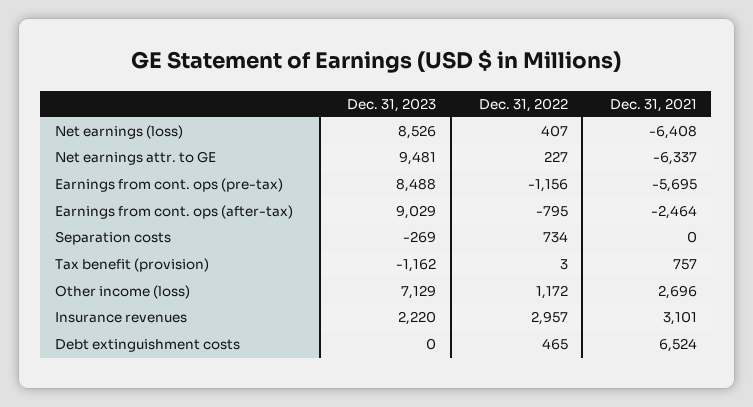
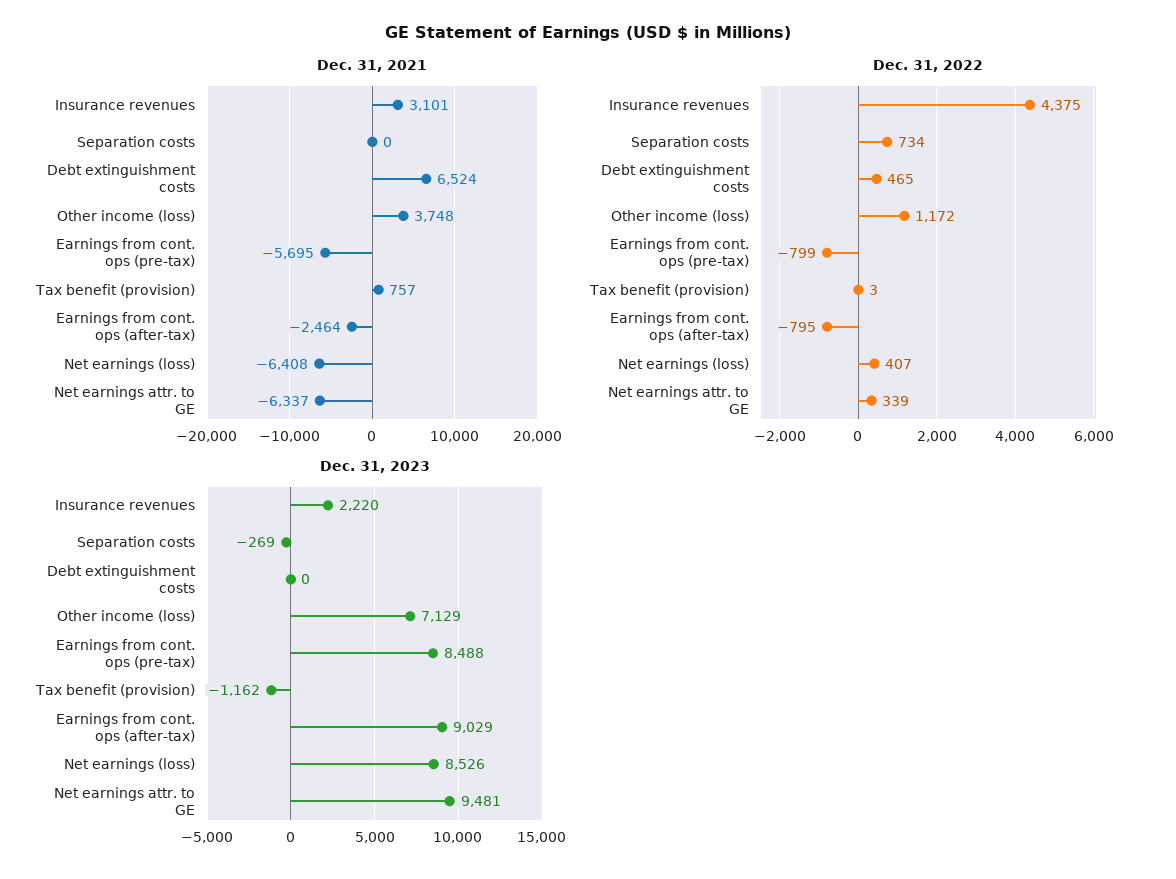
Dec. 31, 2022, Net earnings attr. to GE: 227 -> 339
Dec. 31, 2022, Earnings from cont. ops (pre-tax): -1156 -> -799
Dec. 31, 2021, Other income (loss): 2696 -> 3748
Dec. 31, 2022, Insurance revenues: 2957 -> 4375

